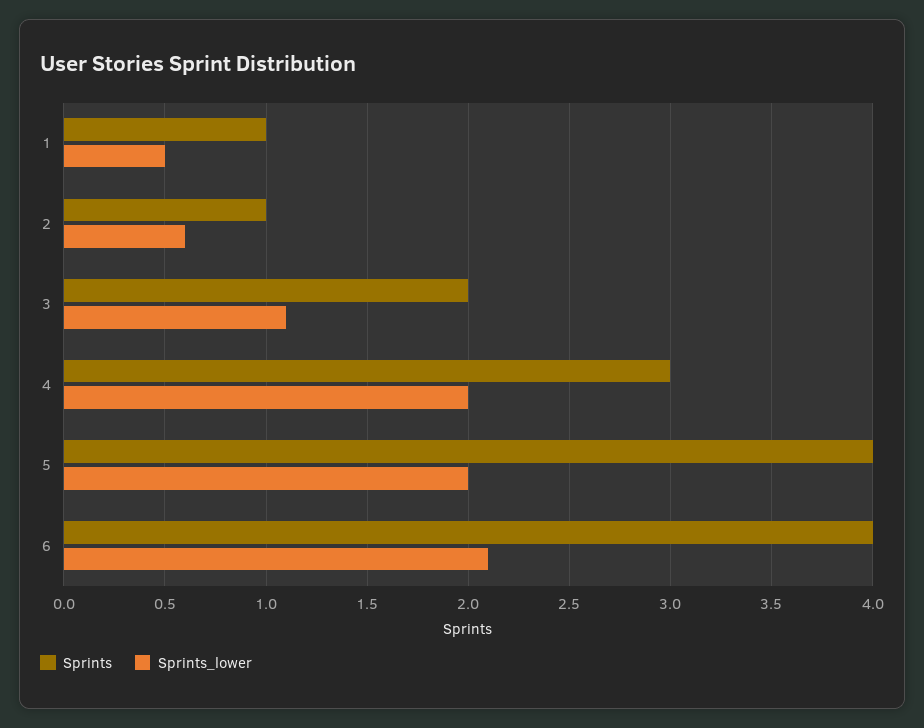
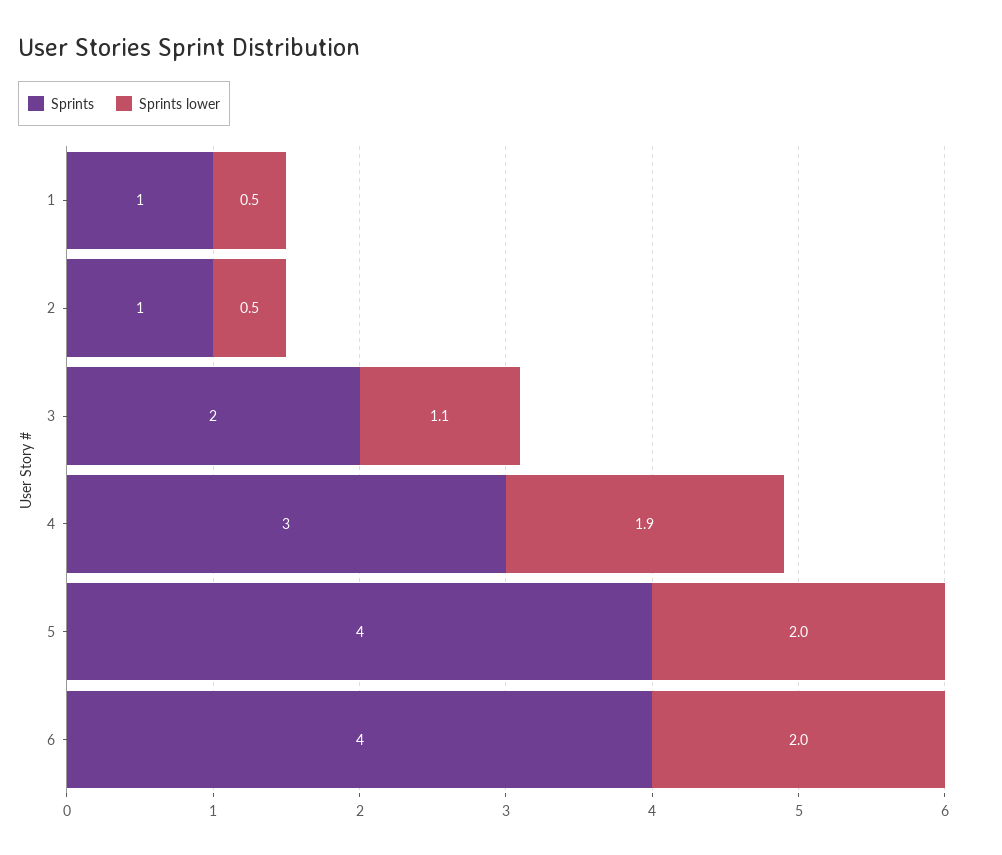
Sprints_lower, 2: 0.6 -> 0.5
Sprints_lower, 4: 2 -> 1.9
Sprints_lower, 6: 2.1 -> 2

